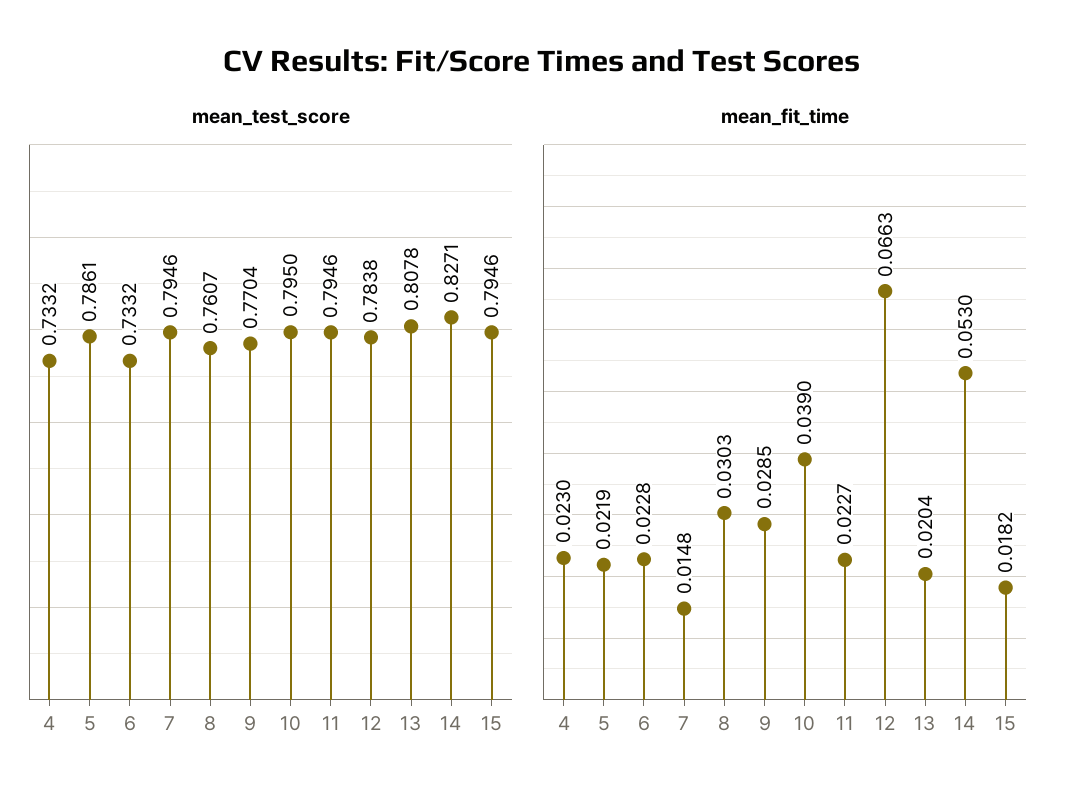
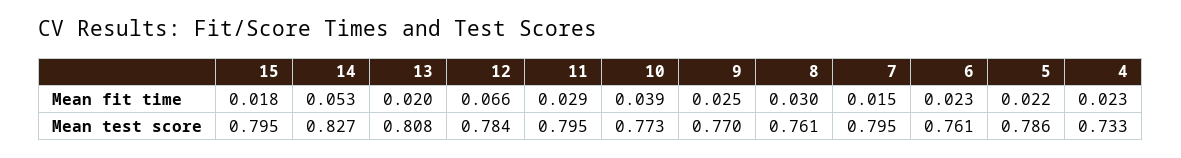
mean_test_score, 6: 0.7332 -> 0.761
mean_test_score, 10: 0.795 -> 0.773
mean_fit_time, 9: 0.0285 -> 0.025
mean_fit_time, 11: 0.0227 -> 0.029

